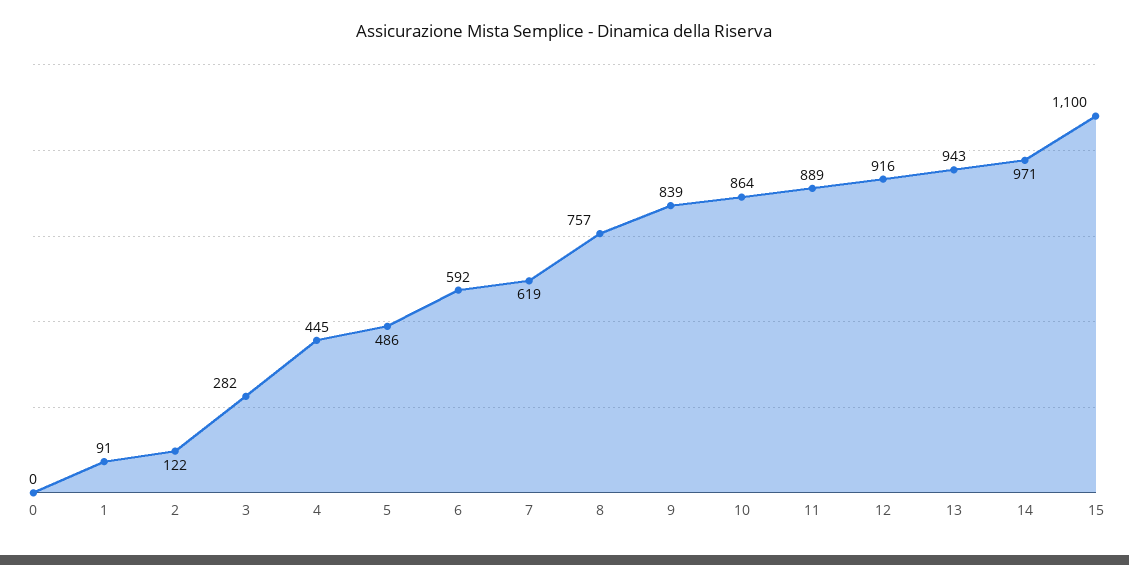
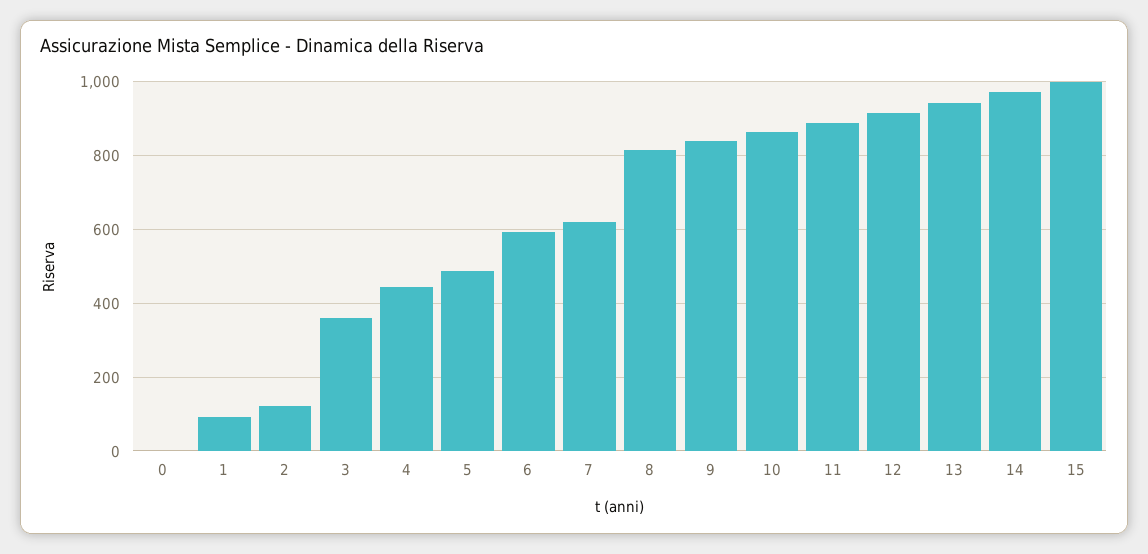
3: 282 -> 360
8: 757 -> 820
15: 1100 -> 1000

